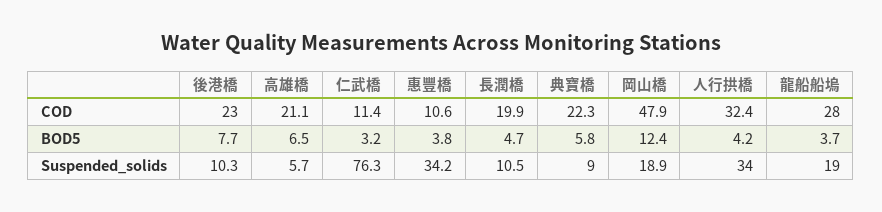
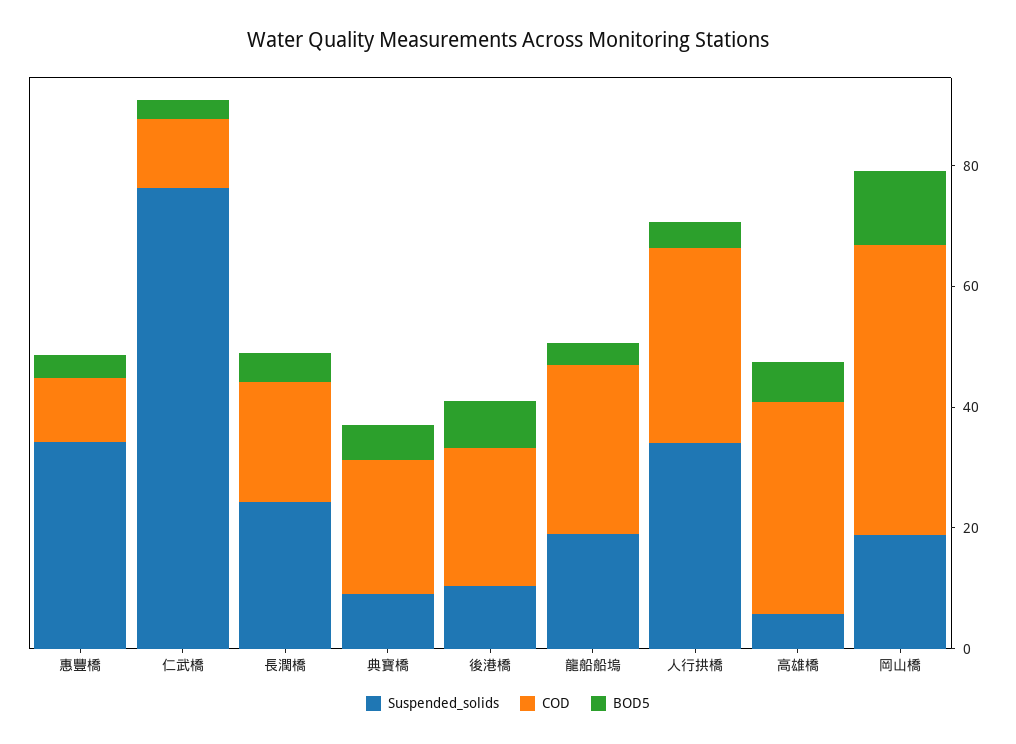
COD, 高雄橋: 21.1 -> 35
Suspended_solids, 長潤橋: 10.5 -> 25

